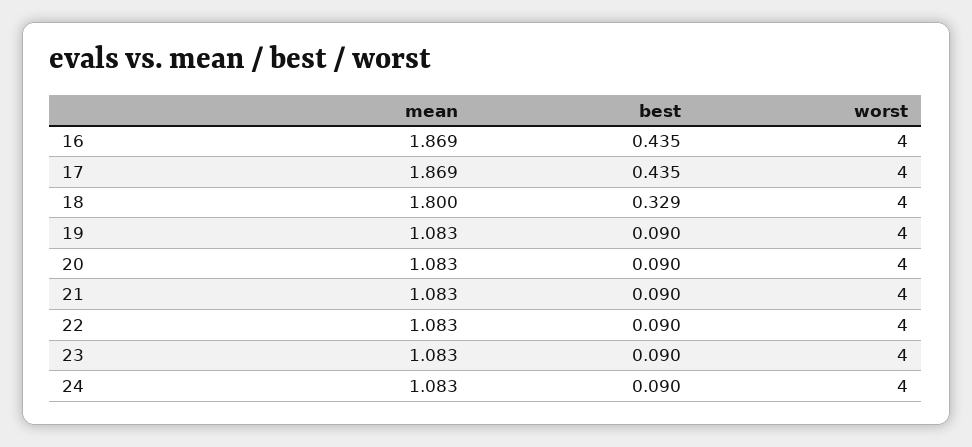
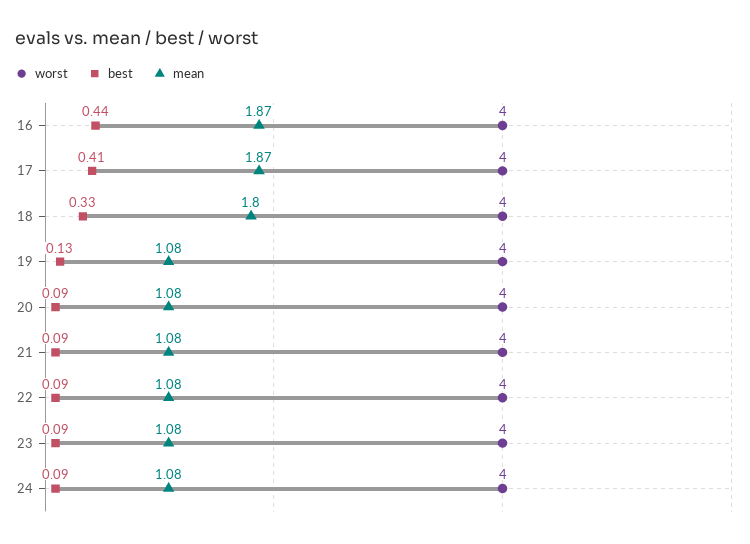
best, 17: 0.435 -> 0.41
best, 19: 0.09 -> 0.13

